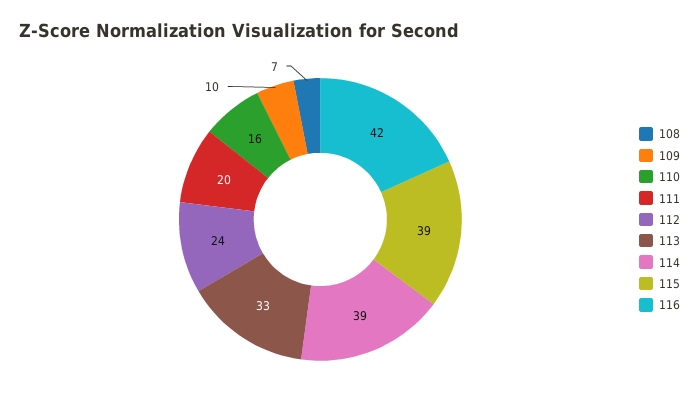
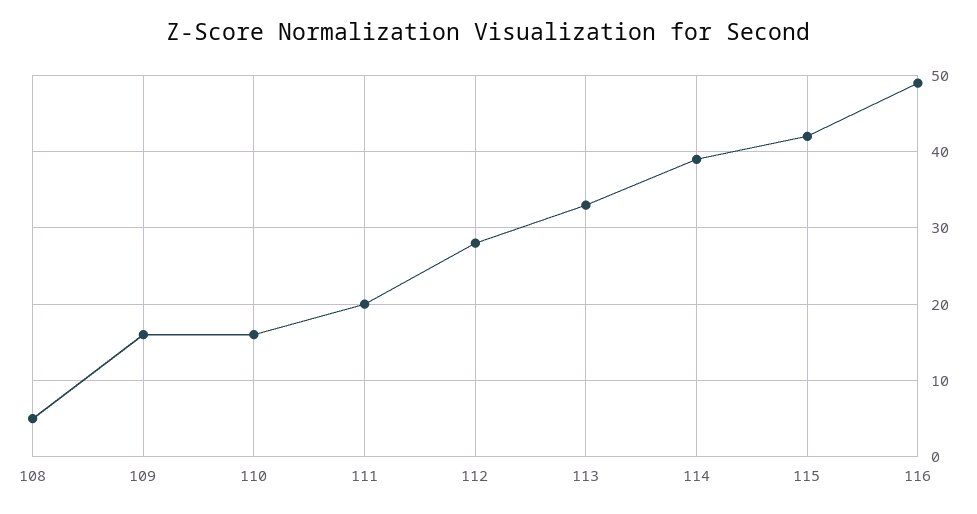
108: 7 -> 5
109: 10 -> 16
112: 24 -> 28
115: 39 -> 42
116: 42 -> 49

